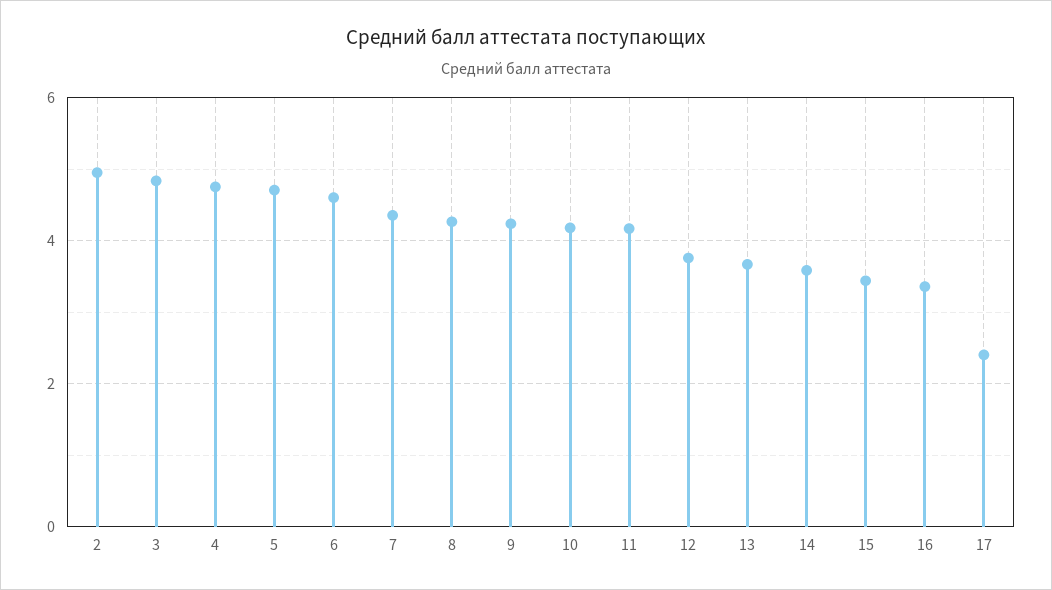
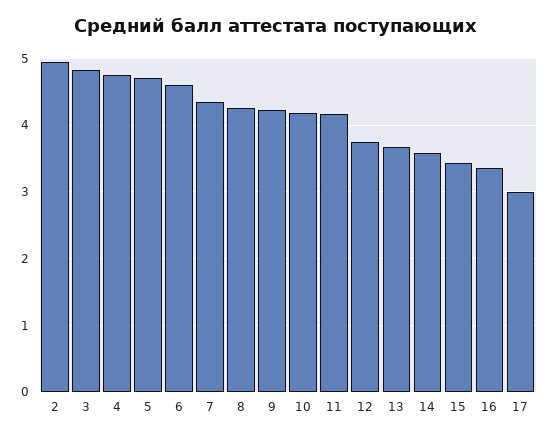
17: 2.4 -> 3

